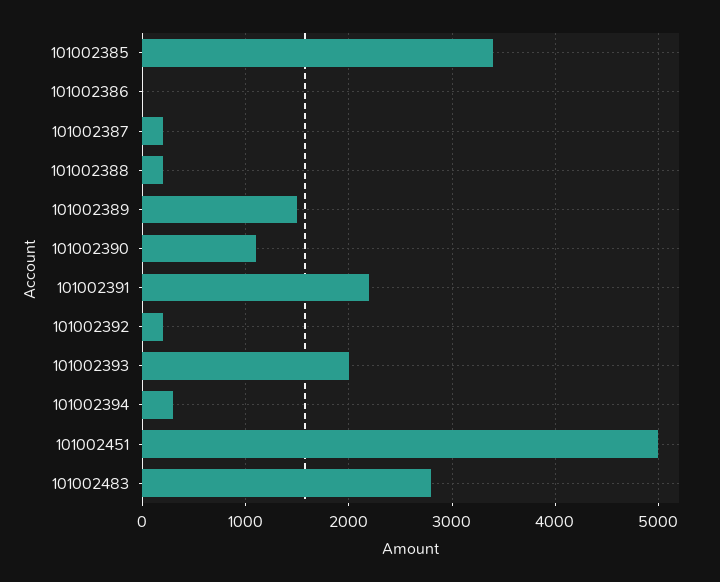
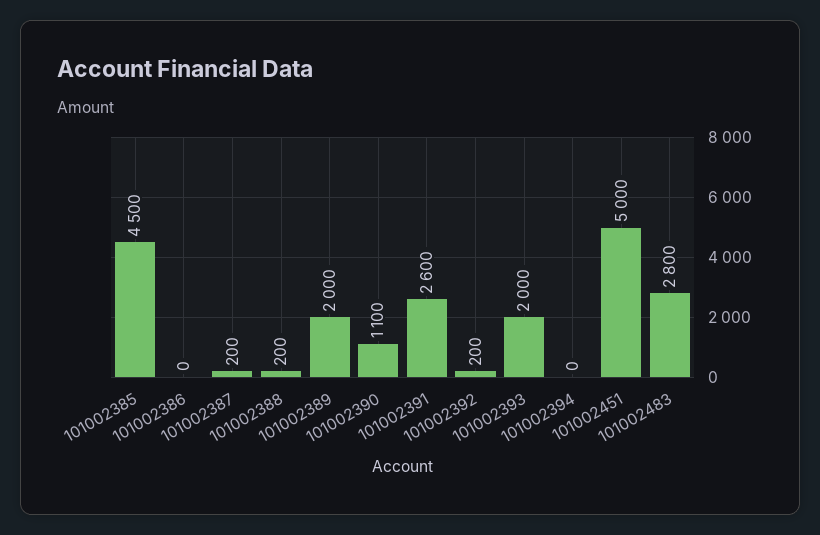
101002385: 3400 -> 4500
101002389: 1500 -> 2000
101002391: 2200 -> 2600
101002394: 300 -> 0

